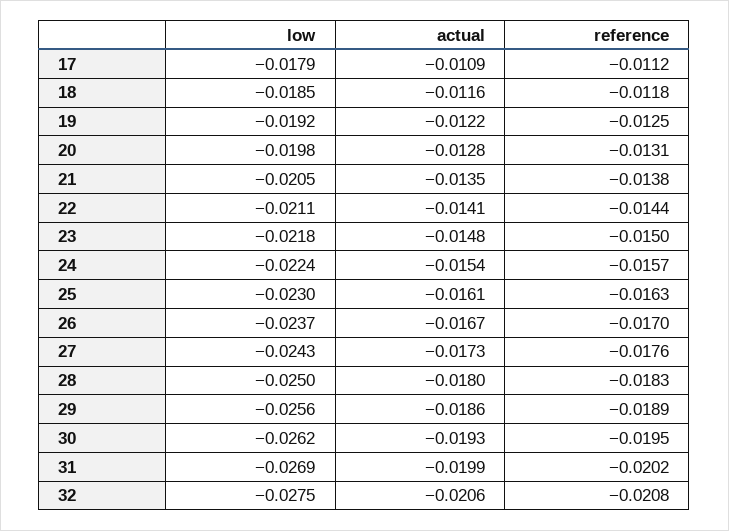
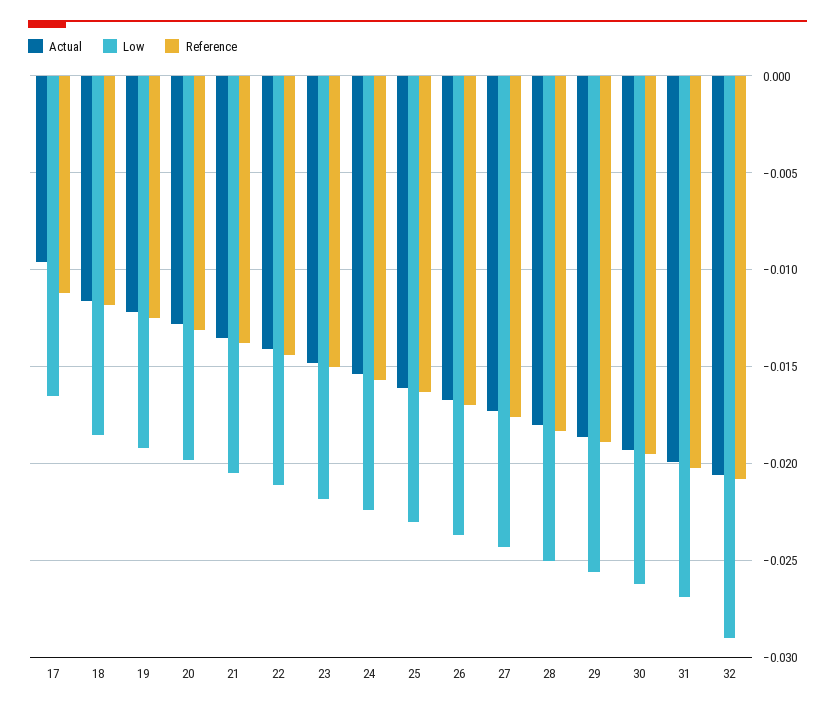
low, 17: -0.0179 -> -0.0165
actual, 17: -0.0109 -> -0.0095
low, 32: -0.0275 -> -0.029

